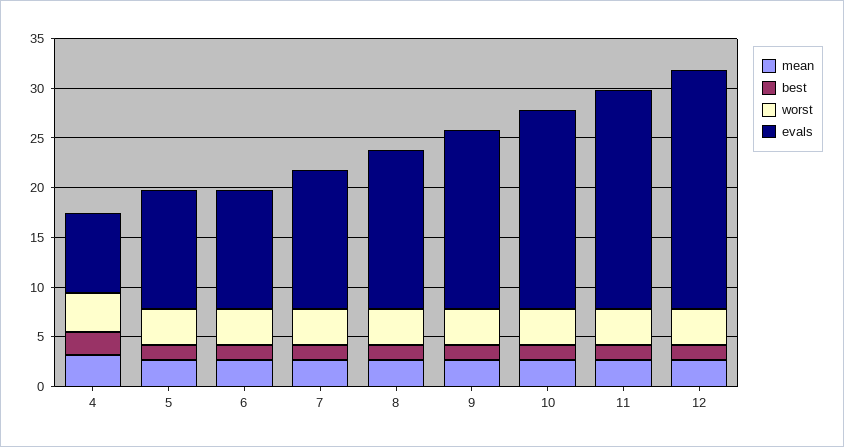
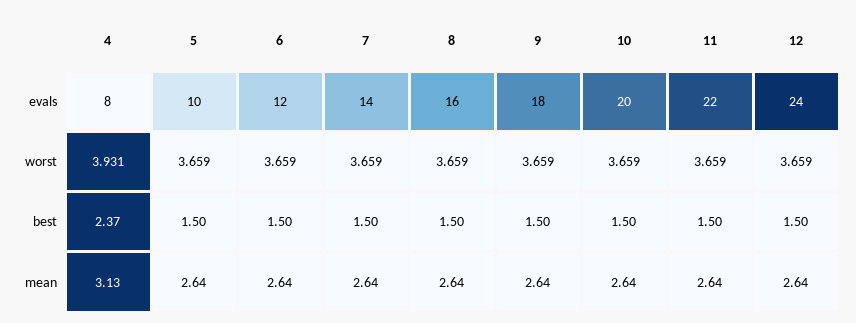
evals, 5: 12 -> 10

